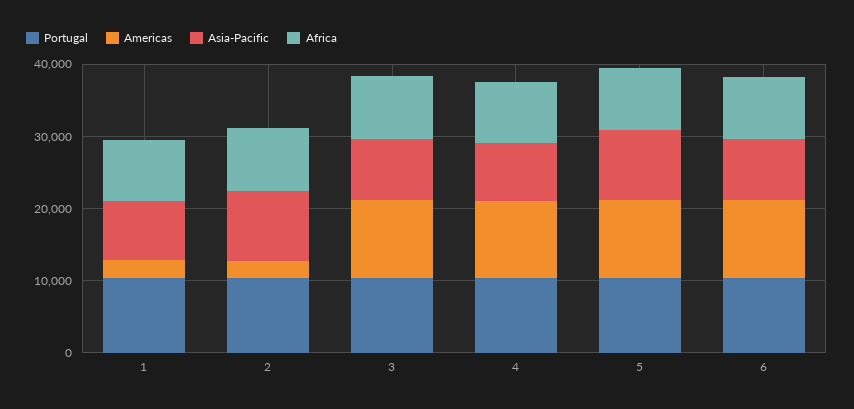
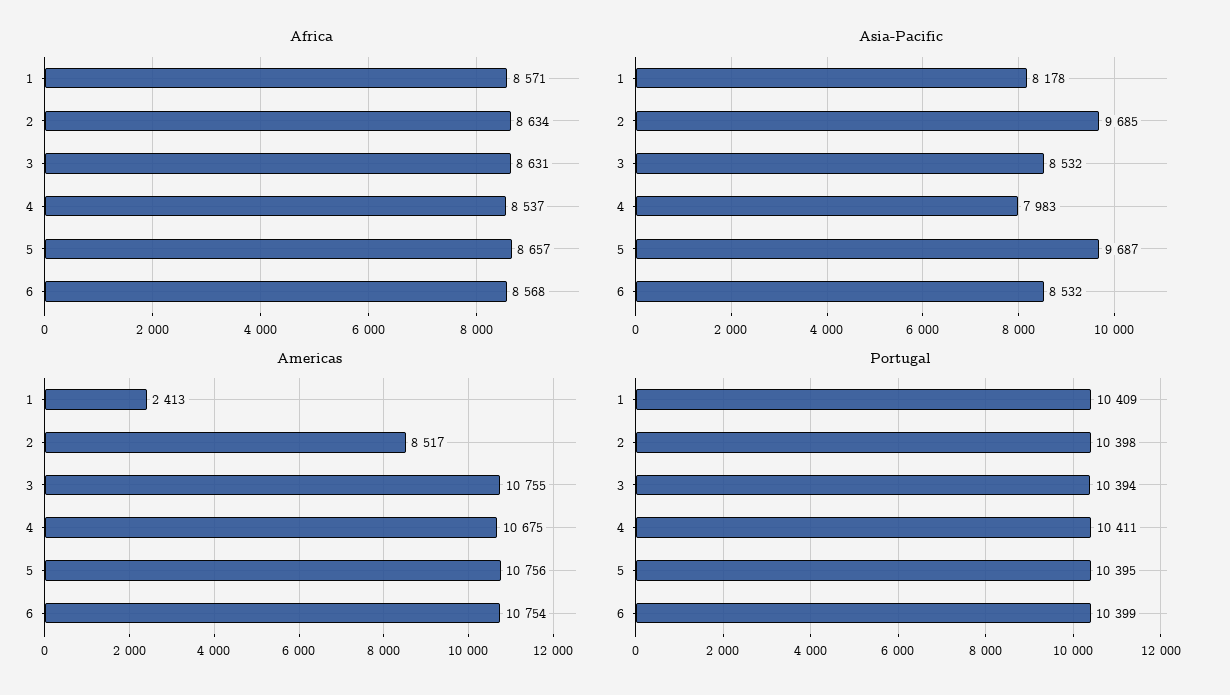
Americas, 2: 2000 -> 8517

